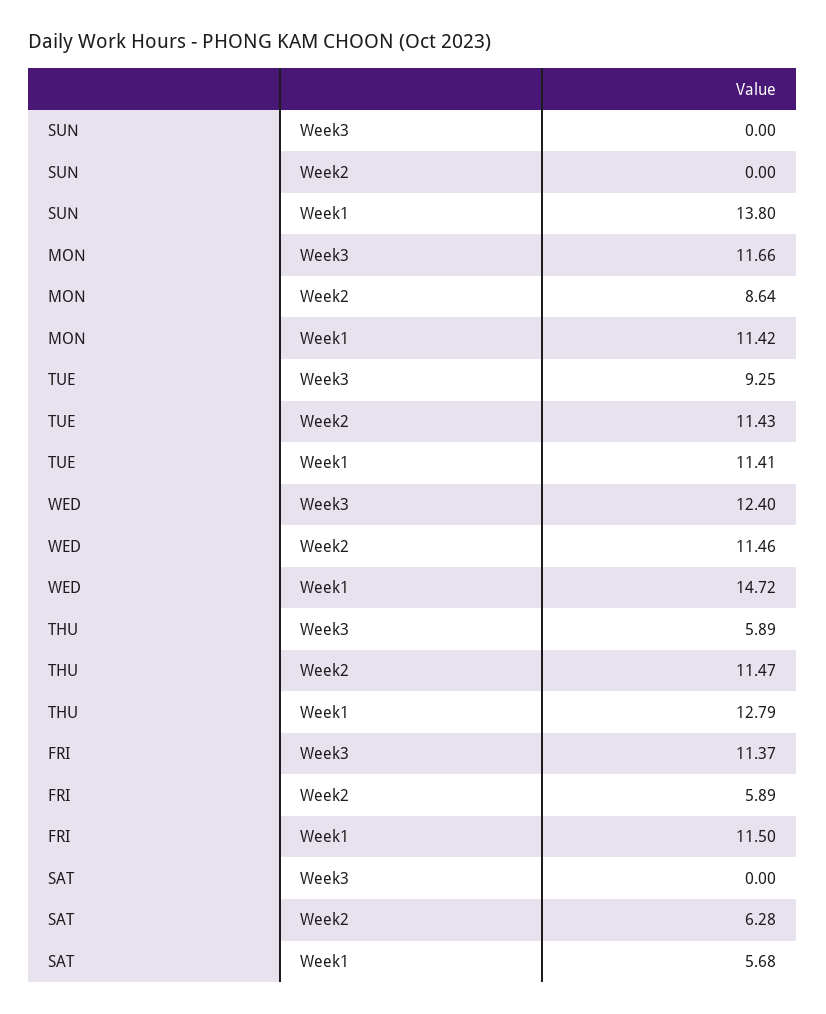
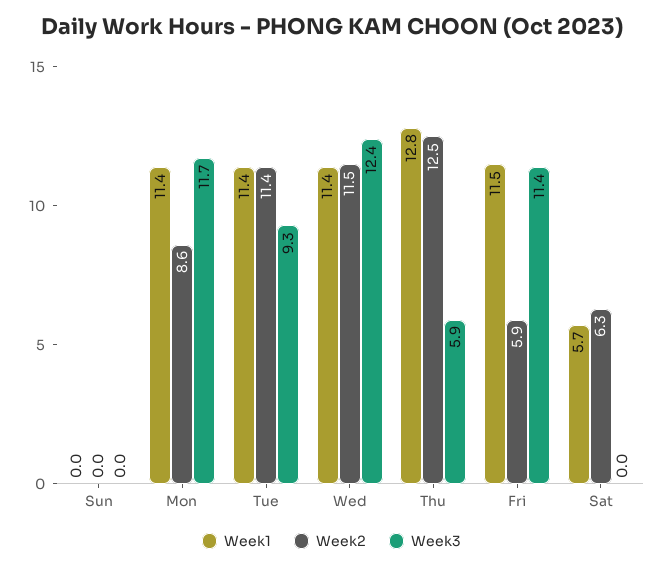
Week1, SUN: 13.8 -> 0
Week1, WED: 14.72 -> 11.4
Week2, THU: 11.47 -> 12.5

